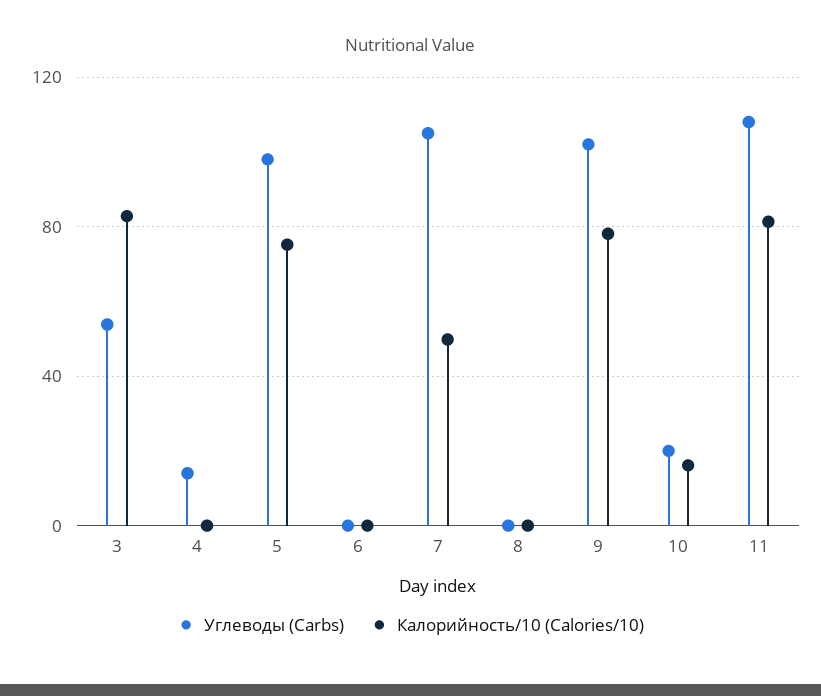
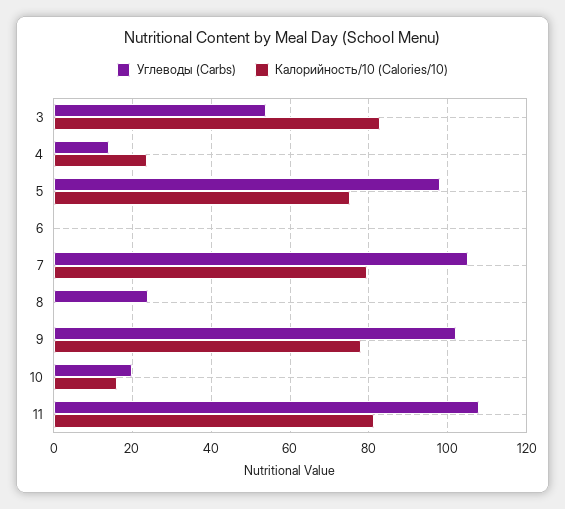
Калорийность/10 (Calories/10), 4: 0 -> 24
Калорийность/10 (Calories/10), 7: 50 -> 80
Углеводы (Carbs), 8: 0 -> 24

